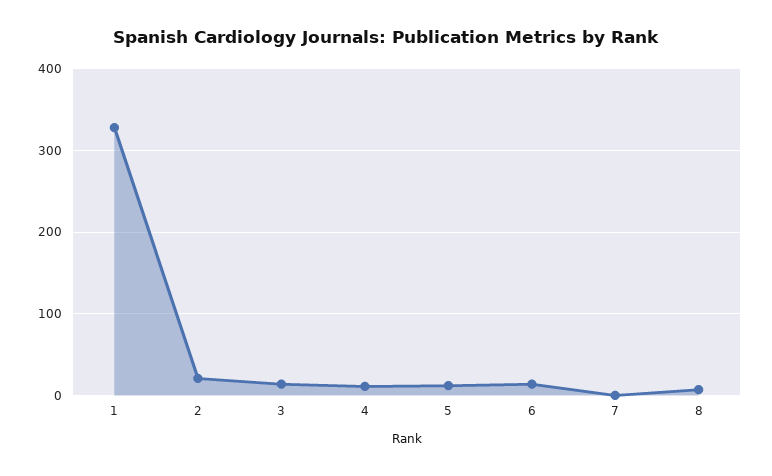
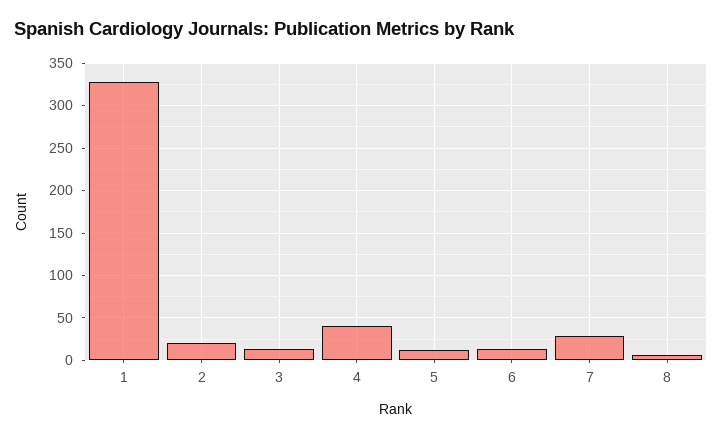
4: 10 -> 40
7: 0 -> 30

